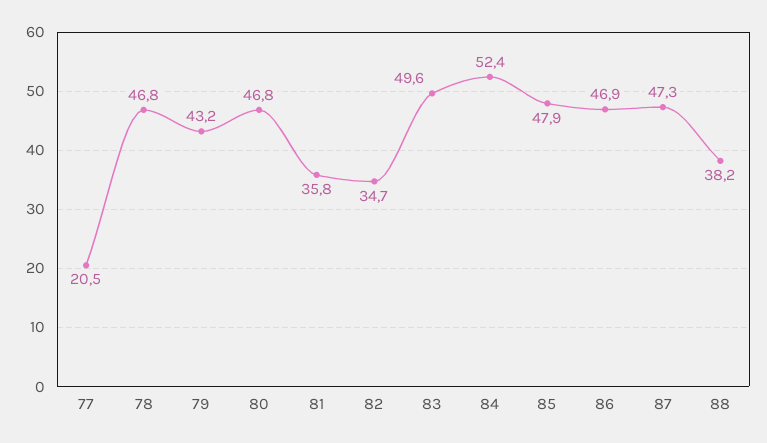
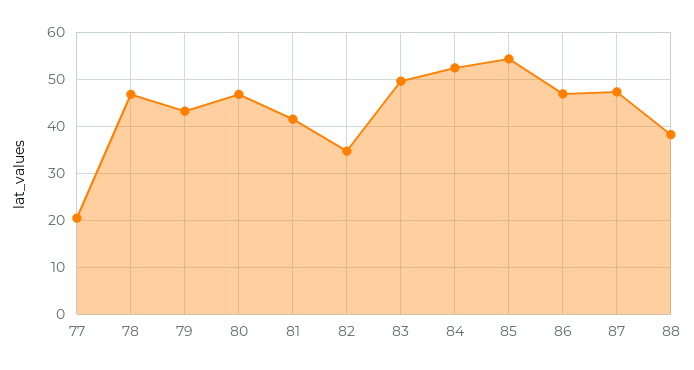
81: 35.8 -> 42
85: 47.9 -> 54

